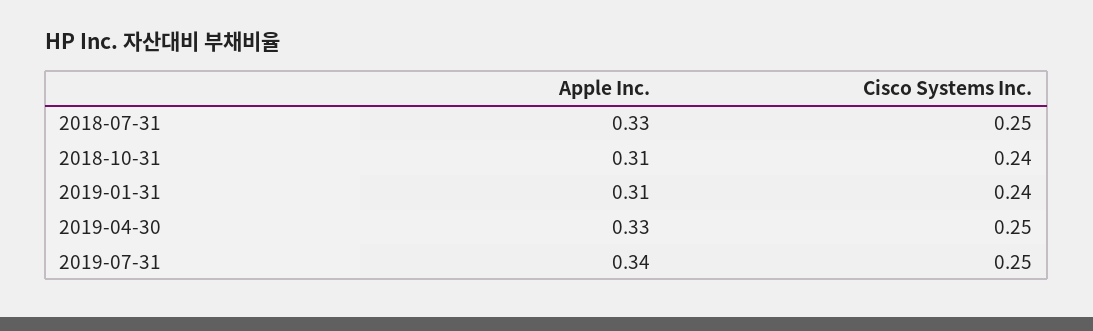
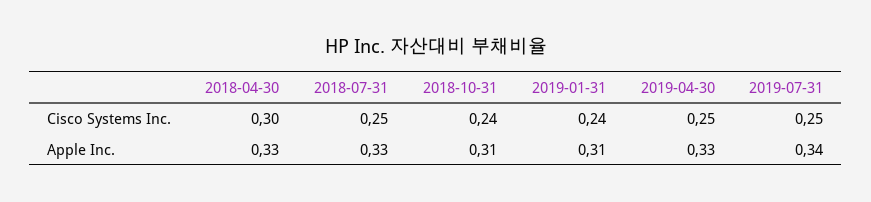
Cisco Systems Inc., 2018-04-30: none -> 0.3
Apple Inc., 2018-04-30: none -> 0.33

